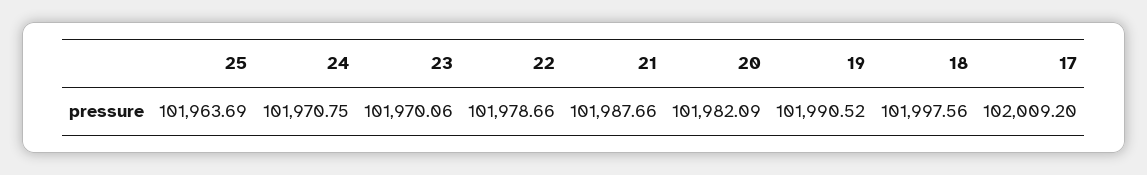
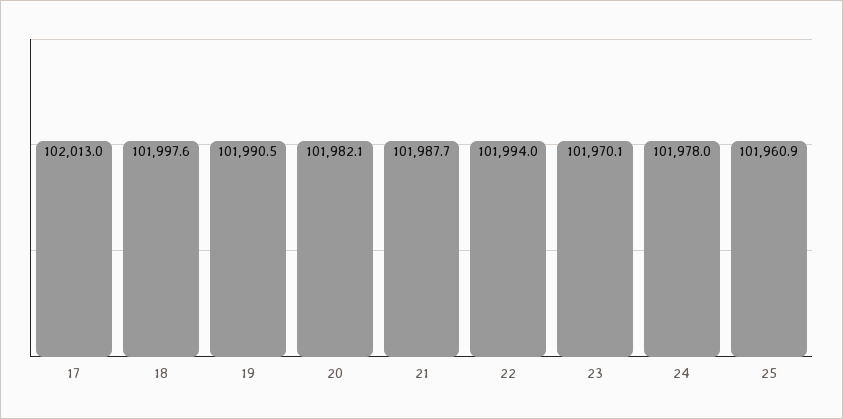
25: 101963.69 -> 101960.9
24: 101970.75 -> 101978
22: 101978.66 -> 101994
17: 102009.2 -> 102013

